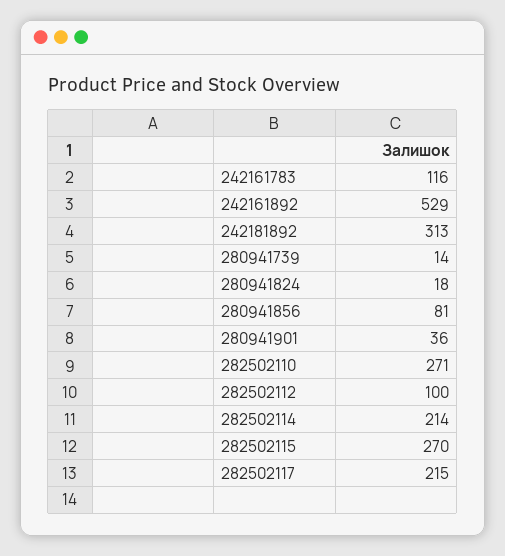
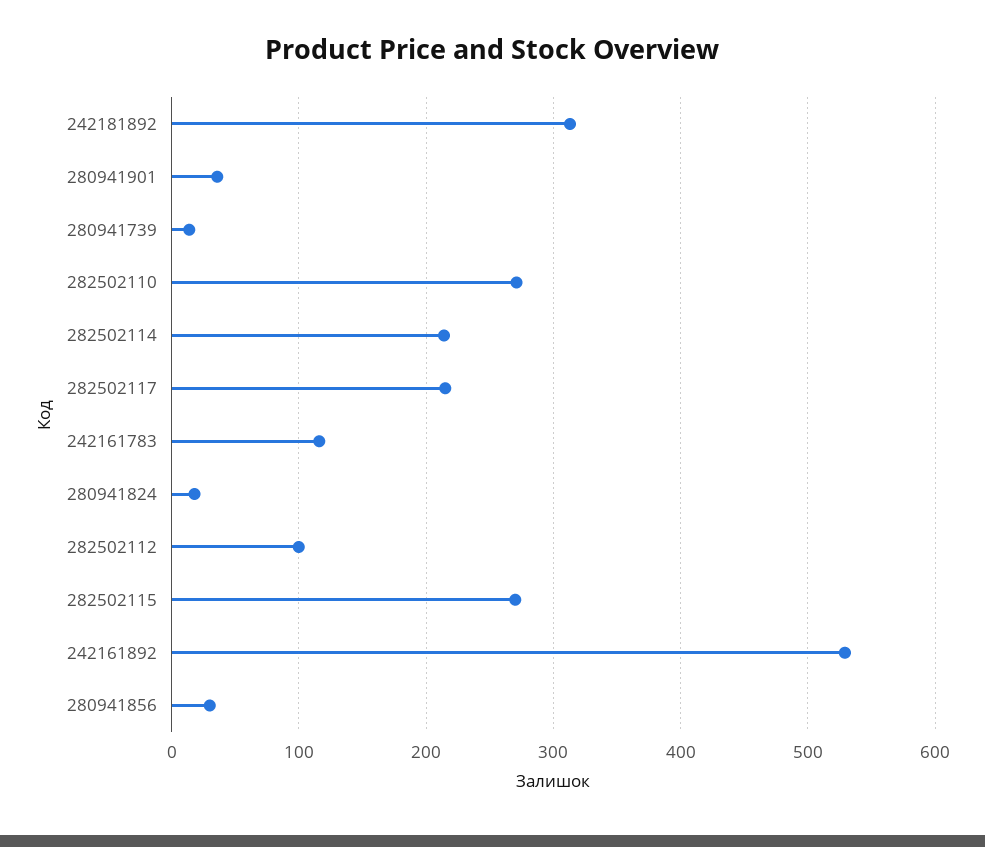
280941856: 81 -> 30

